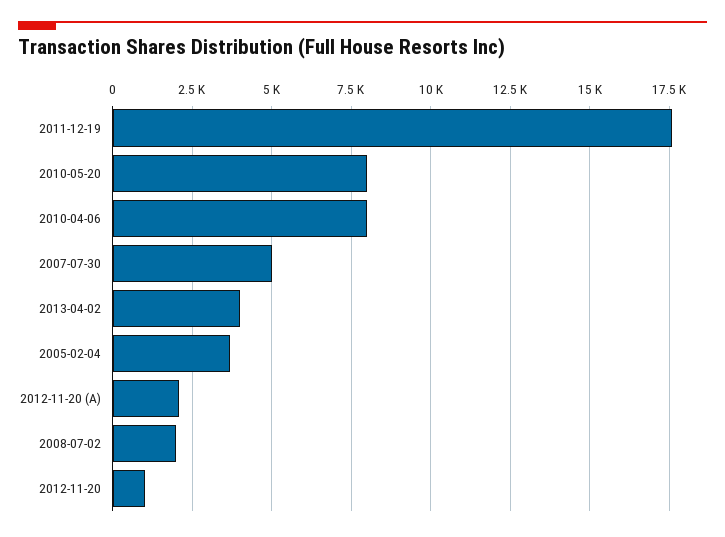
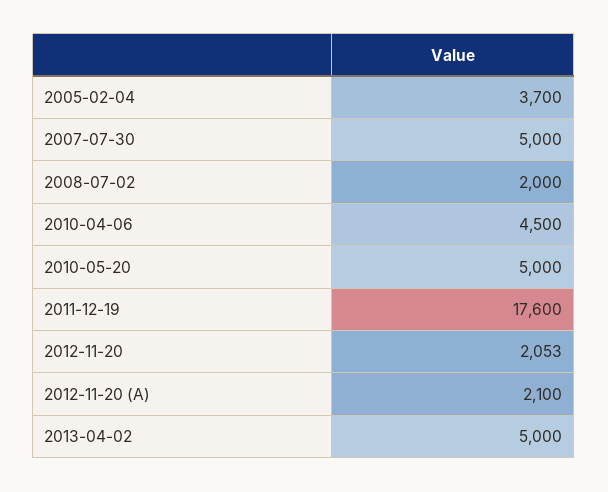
2010-05-20: 8000 -> 5000
2010-04-06: 8000 -> 4500
2013-04-02: 4000 -> 5000
2012-11-20: 1000 -> 2053

